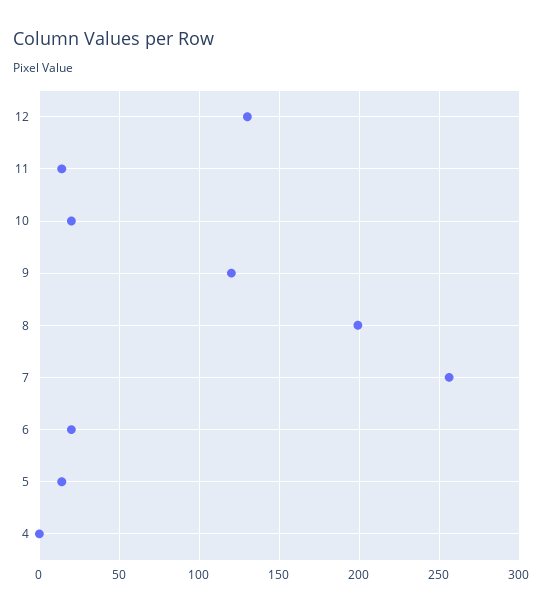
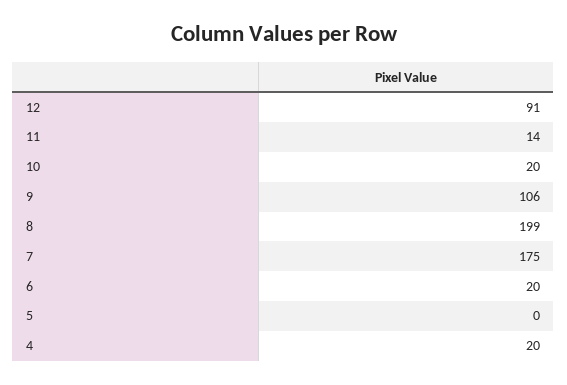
12: 130 -> 91
9: 120 -> 106
7: 255 -> 175
5: 15 -> 0
4: 0 -> 20

